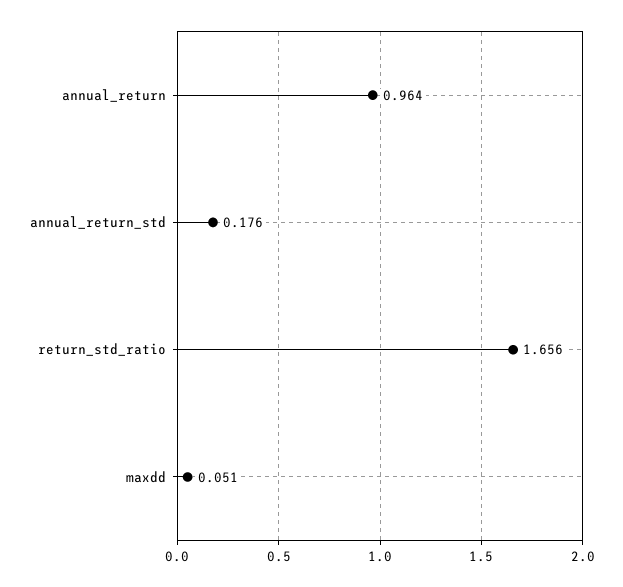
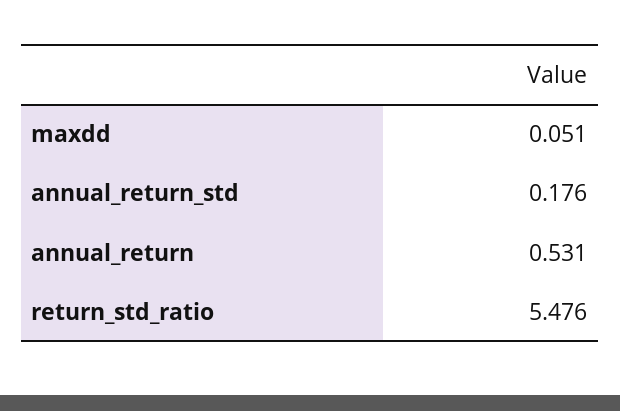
annual_return: 0.964 -> 0.531
return_std_ratio: 1.656 -> 5.476

